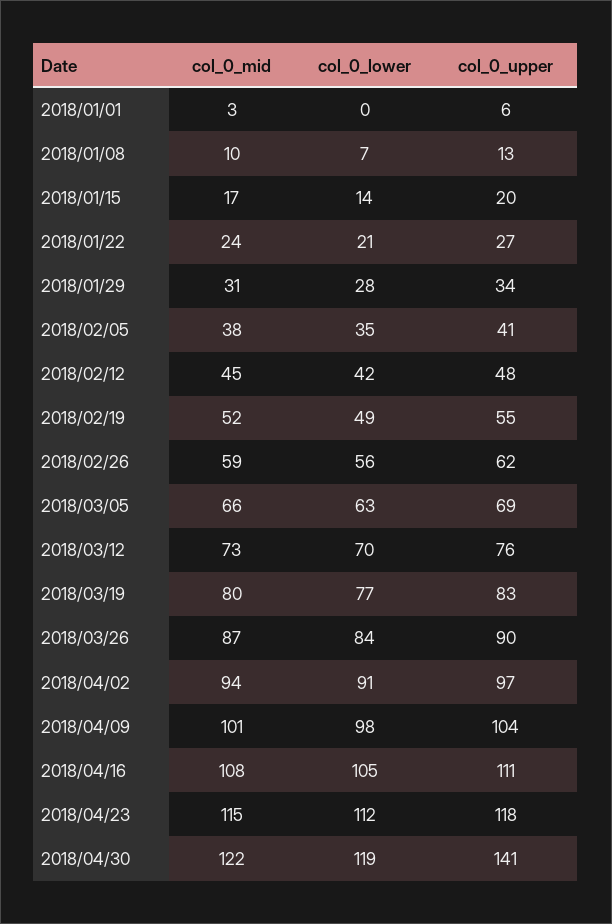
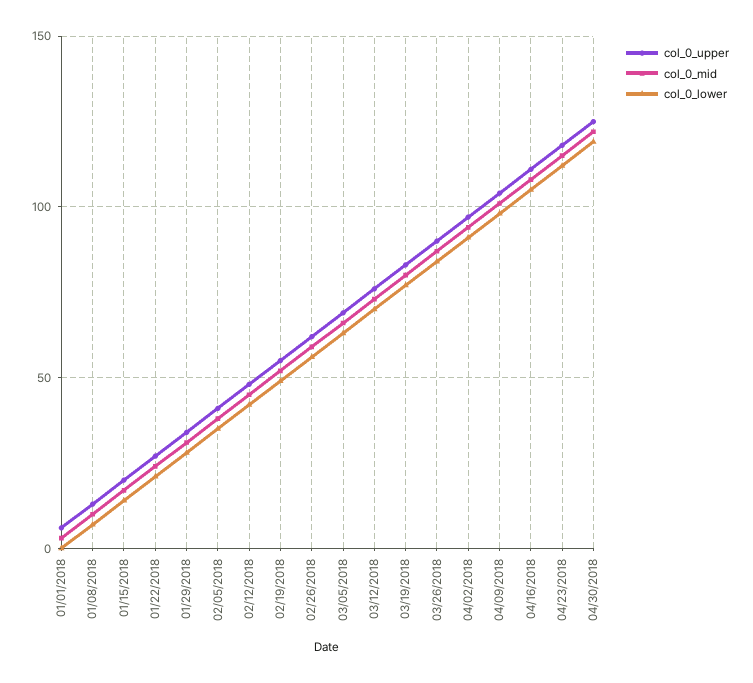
col_0_upper, 2018/04/30: 141 -> 125

